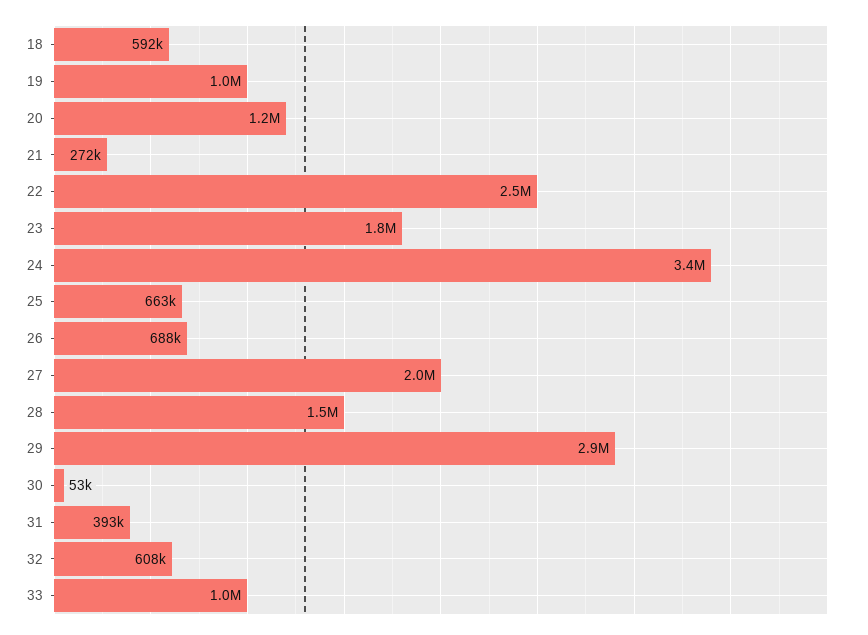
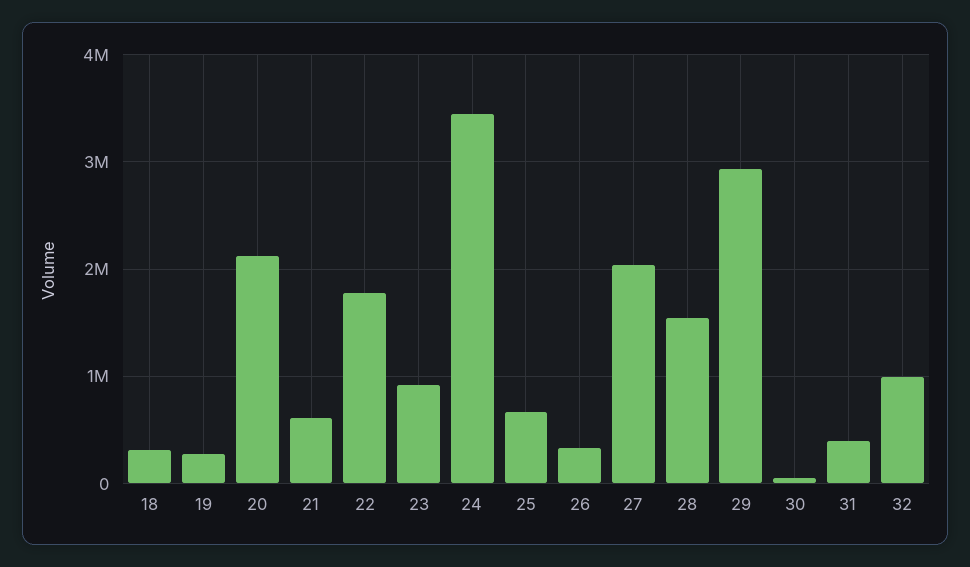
18: 592000 -> 300000
19: 1000000 -> 300000
20: 1200000 -> 2100000
21: 272000 -> 600000
22: 2500000 -> 1800000
23: 1800000 -> 900000
26: 688000 -> 300000
32: 608000 -> 1000000
33: 1000000 -> none

